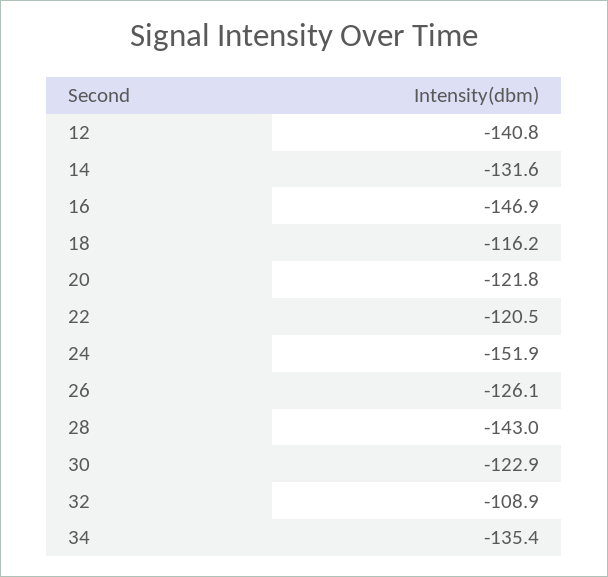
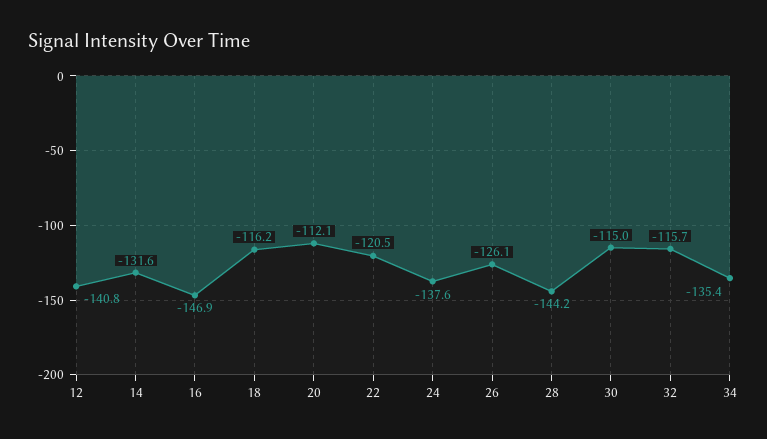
20: -121.8 -> -112.1
24: -151.9 -> -137.6
28: -143 -> -144.2
30: -122.9 -> -115
32: -108.9 -> -115.7

